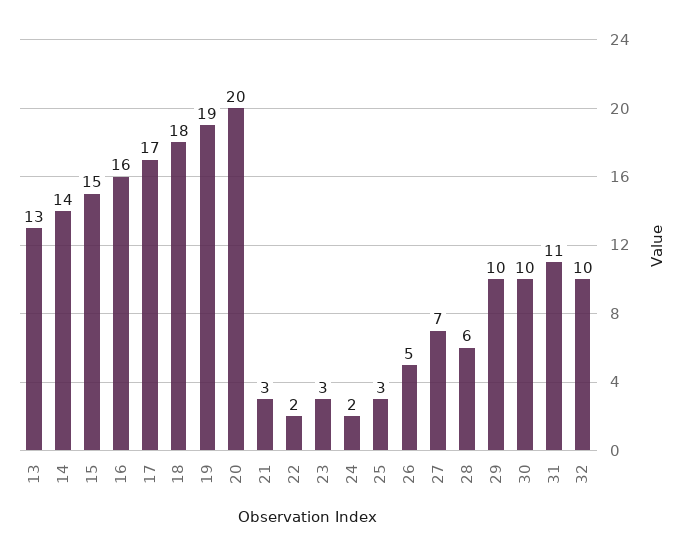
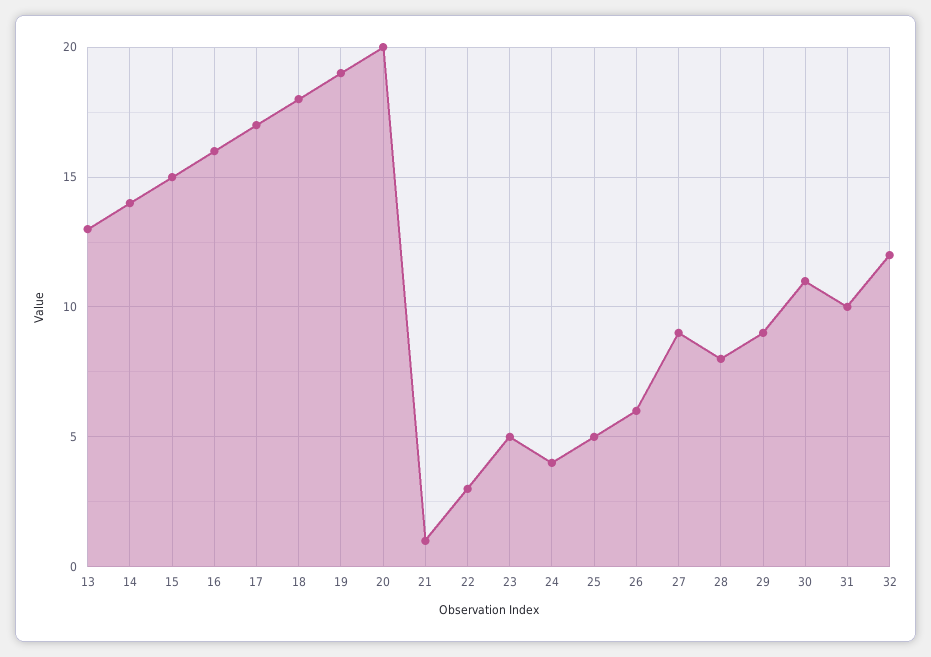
21: 3 -> 1
22: 2 -> 3
23: 3 -> 5
24: 2 -> 4
25: 3 -> 5
26: 5 -> 6
27: 7 -> 9
28: 6 -> 8
29: 10 -> 9
30: 10 -> 11
31: 11 -> 10
32: 10 -> 12

